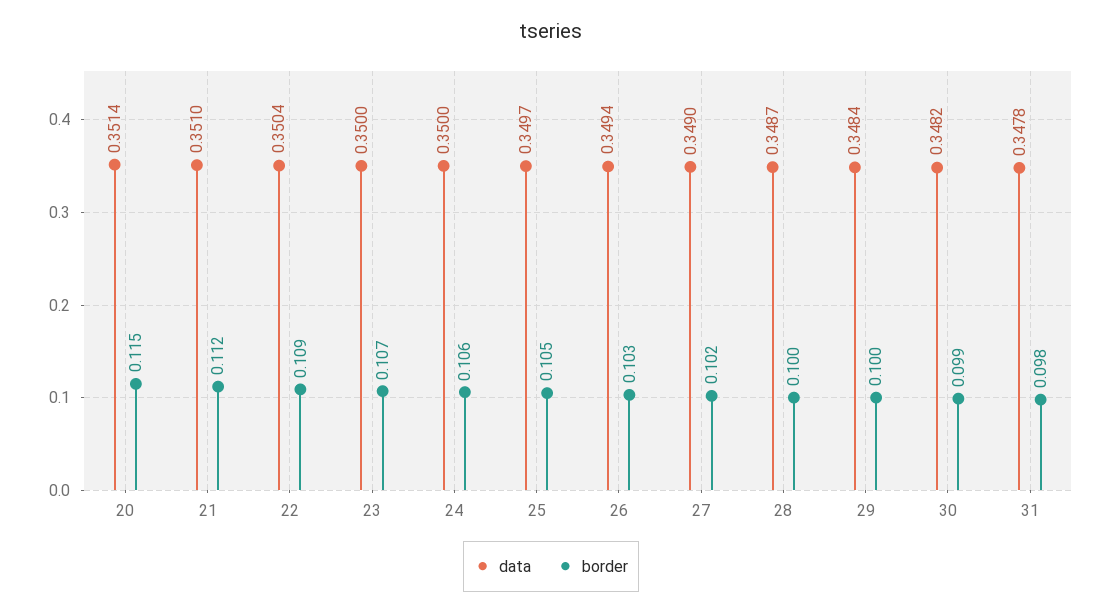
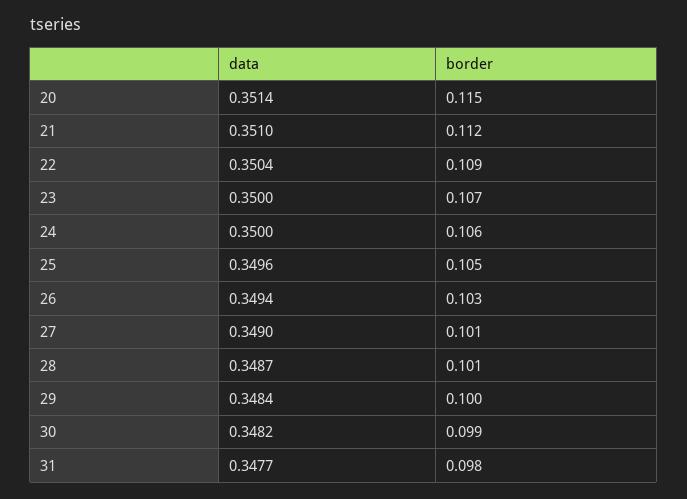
data, 25: 0.3497 -> 0.3496
border, 27: 0.102 -> 0.101
border, 28: 0.1 -> 0.101
data, 31: 0.3478 -> 0.3477

